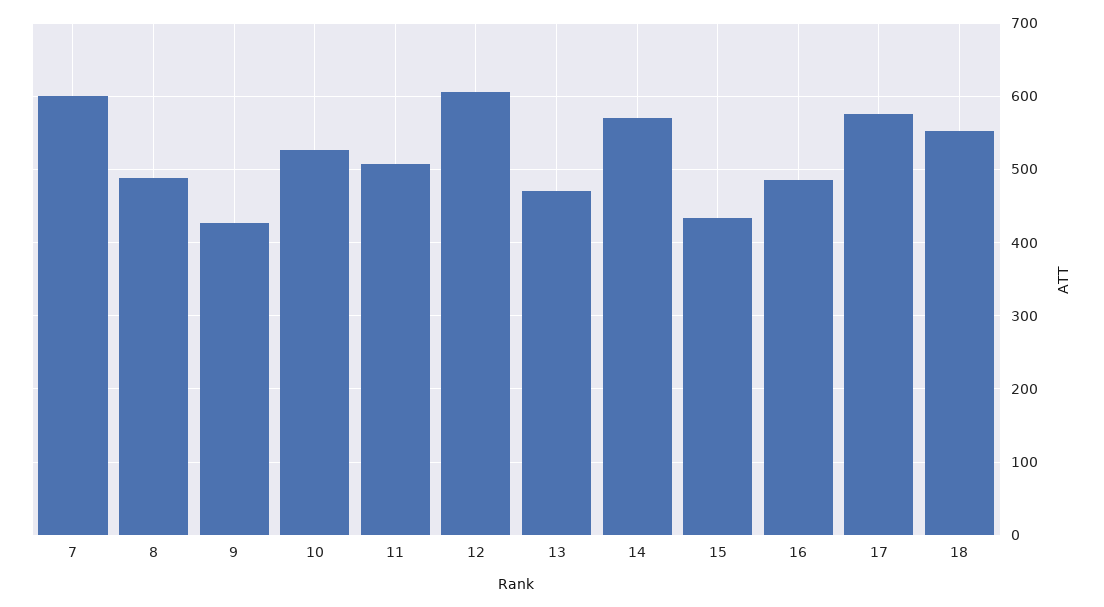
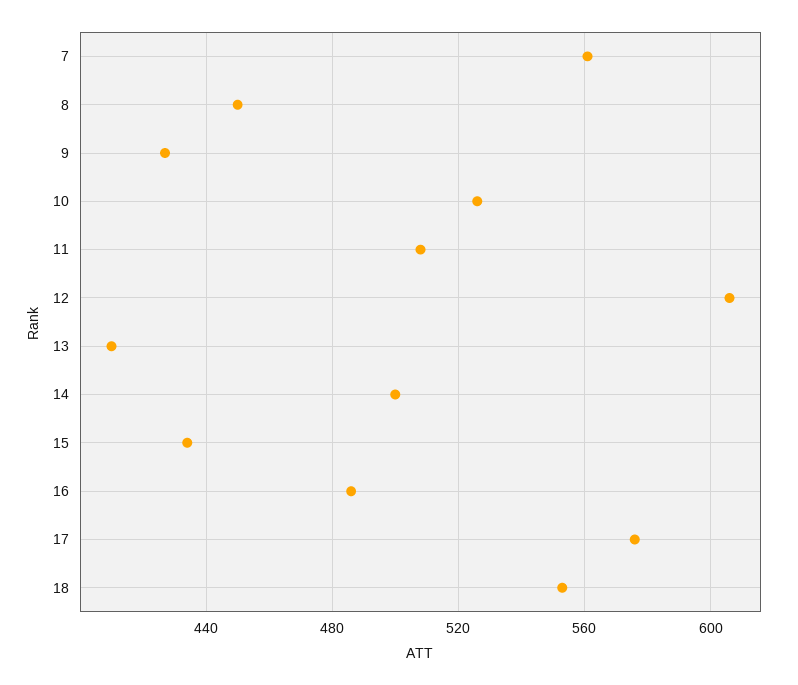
7: 600 -> 560
8: 490 -> 450
13: 470 -> 410
14: 570 -> 500

